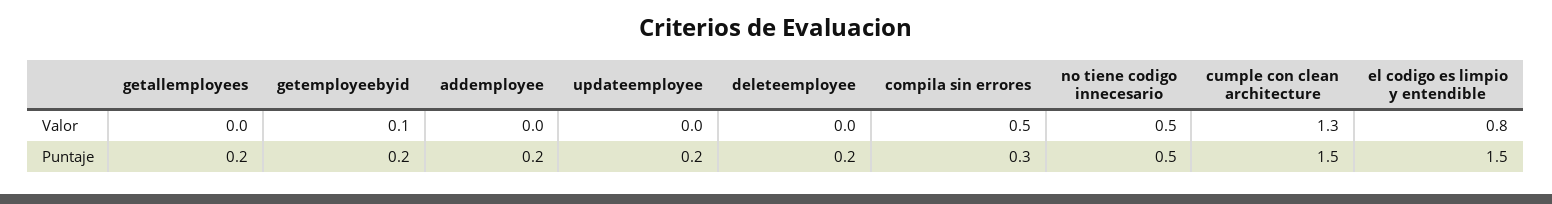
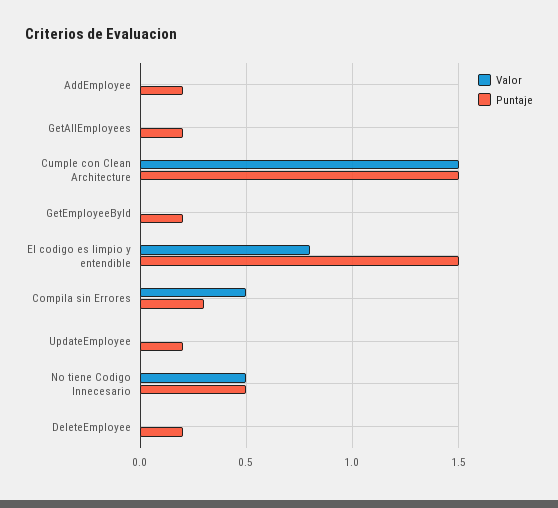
Valor, getemployeebyid: 0.1 -> 0
Valor, cumple con clean architecture: 1.3 -> 1.5

